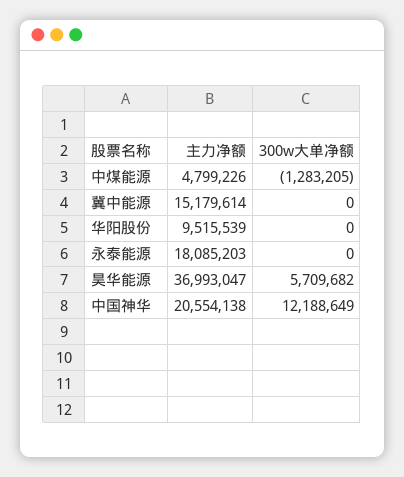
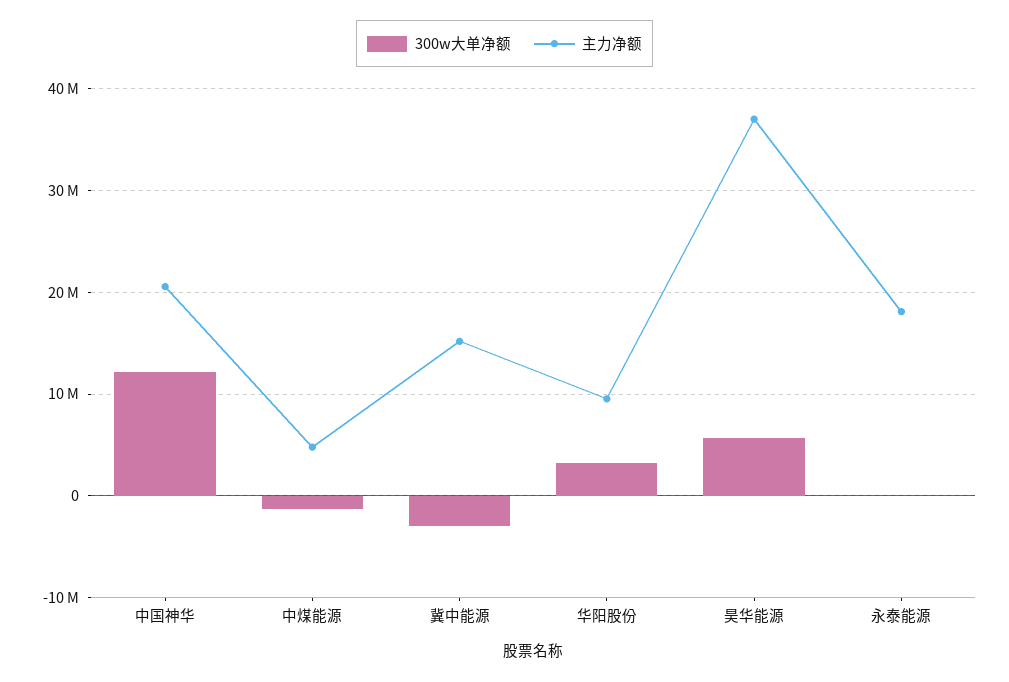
300w大单净额, 冀中能源: 0 -> -3000000
300w大单净额, 华阳股份: 0 -> 3000000

